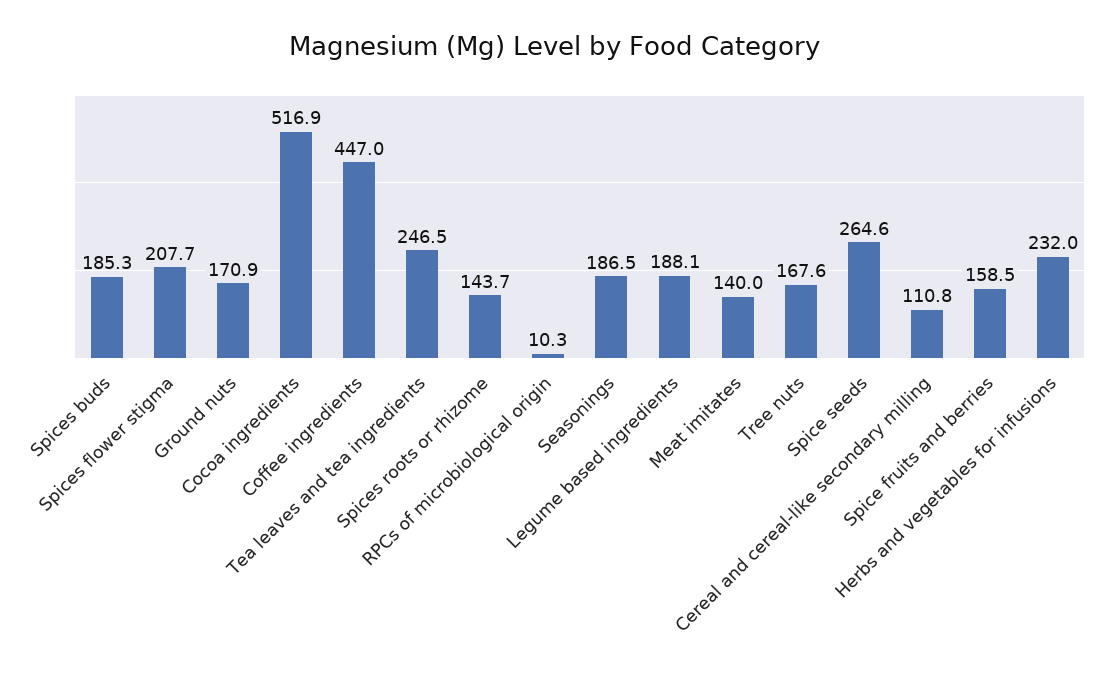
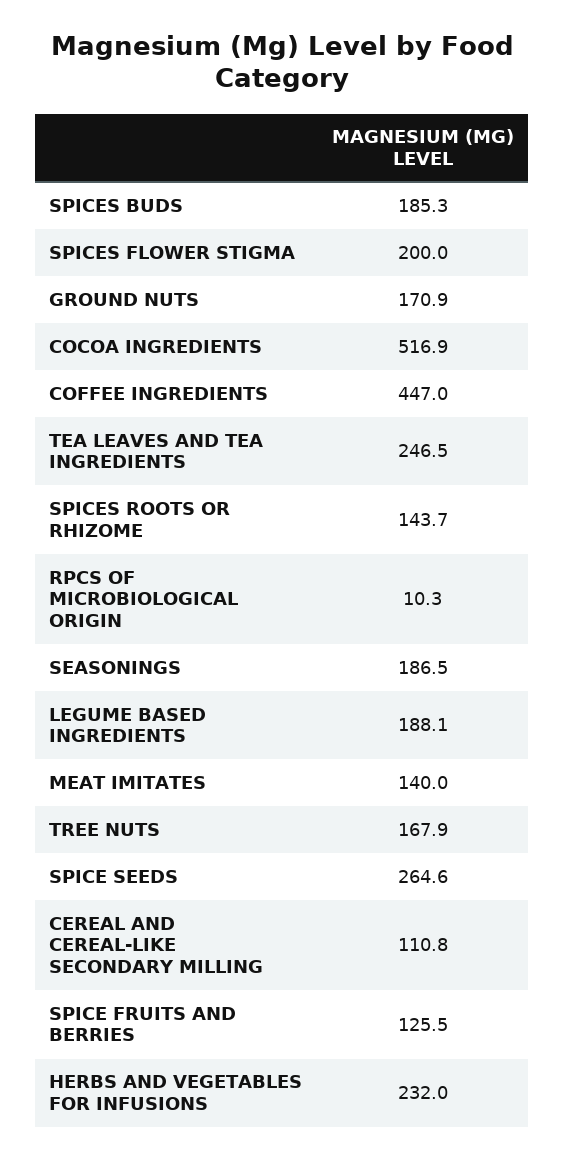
Spices flower stigma: 207.7 -> 200
Tree nuts: 167.6 -> 167.9
Spice fruits and berries: 158.5 -> 125.5

